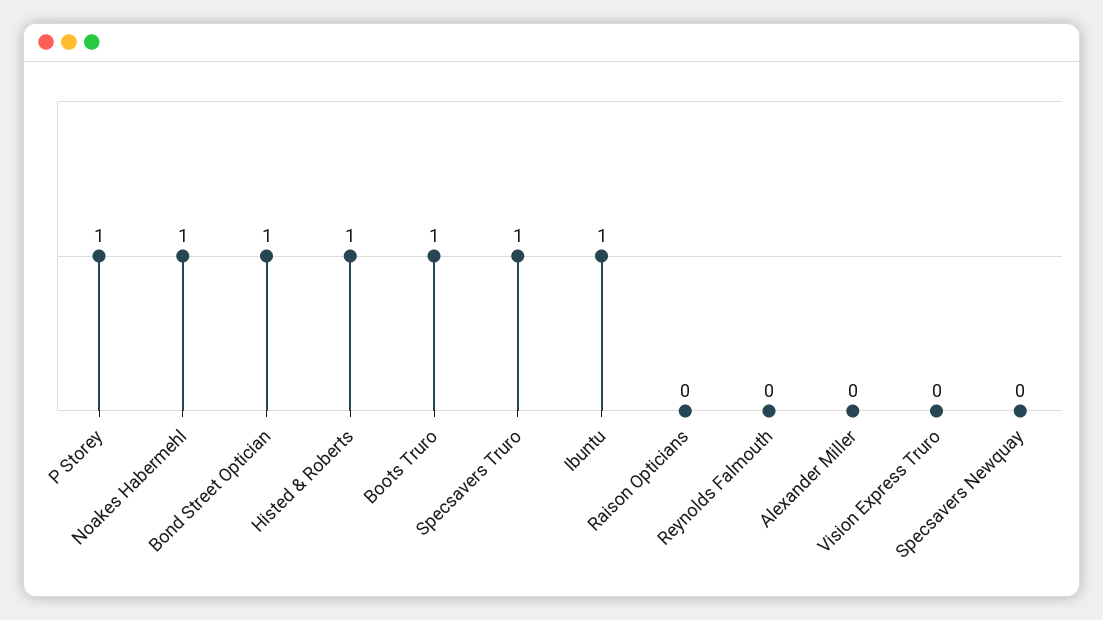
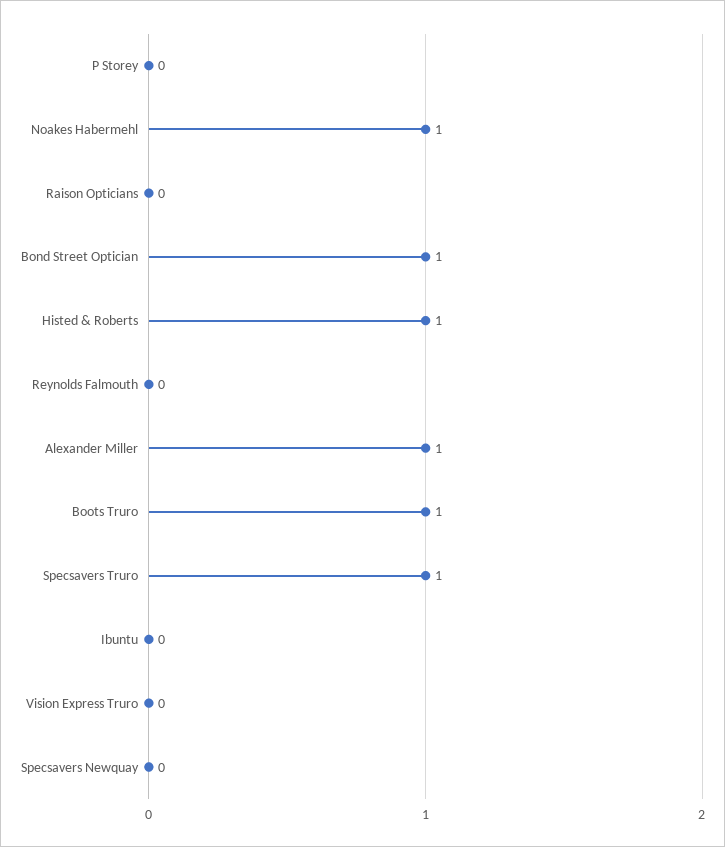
P Storey: 1 -> 0
Ibuntu: 1 -> 0
Alexander Miller: 0 -> 1

